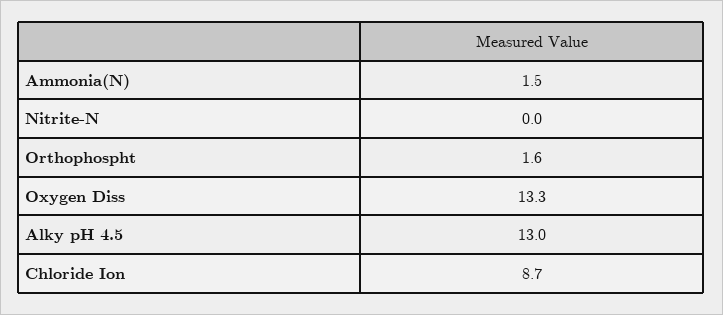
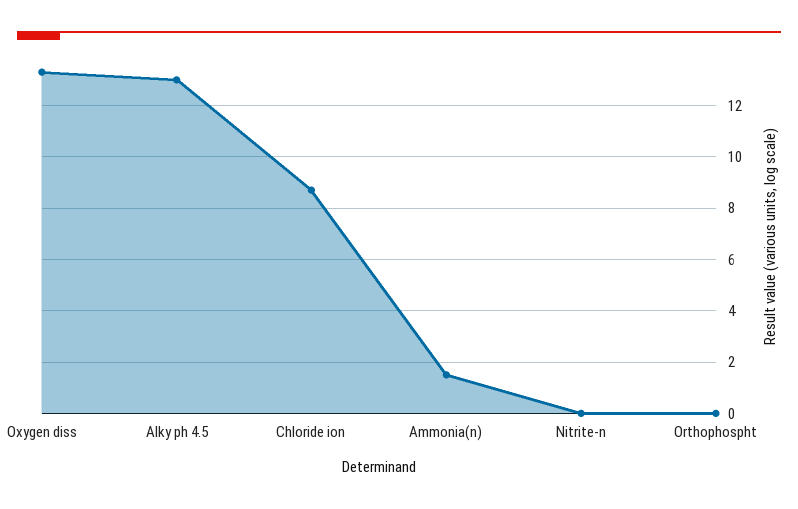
Orthophospht: 1.6 -> 0

